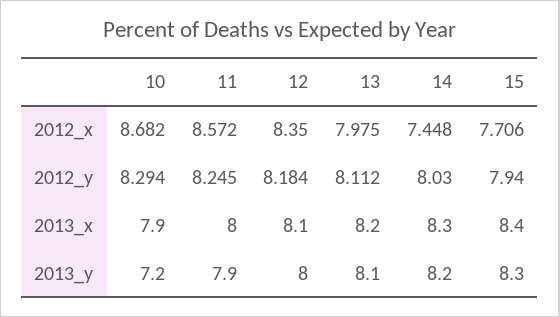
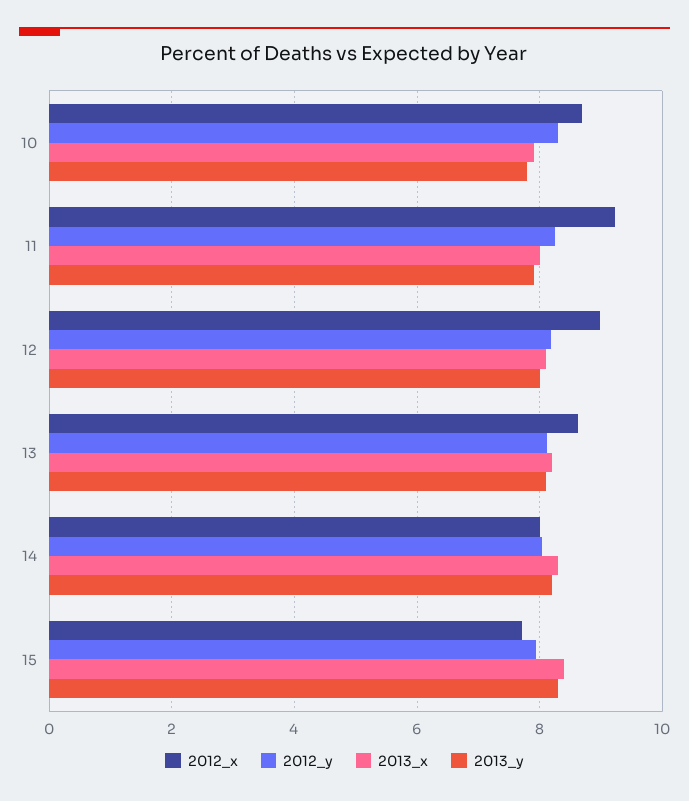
2012_x, 11: 8.572 -> 9.2
2012_x, 12: 8.35 -> 9
2012_x, 13: 7.975 -> 8.6
2012_x, 14: 7.448 -> 8
2013_y, 10: 7.2 -> 7.8

